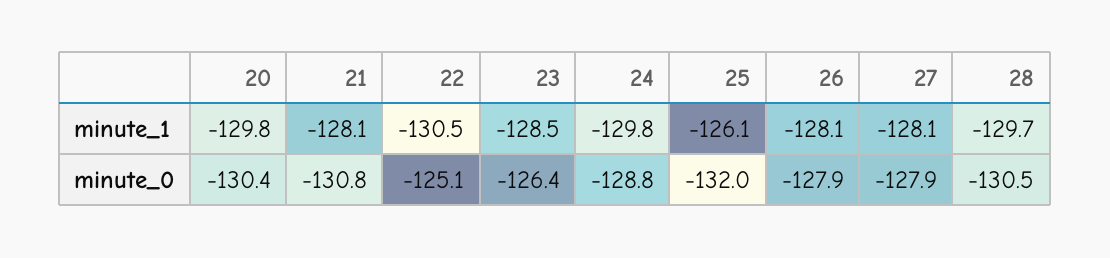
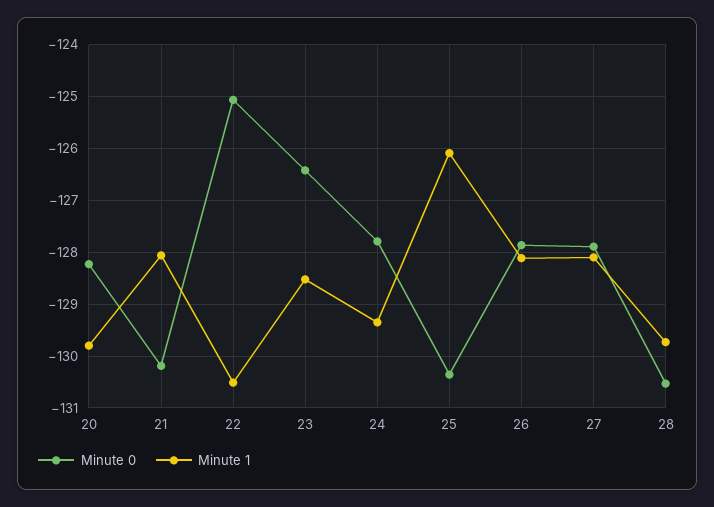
minute_1, 24: -129.8 -> -129.4
minute_0, 20: -130.4 -> -128.2
minute_0, 21: -130.8 -> -130.2
minute_0, 24: -128.8 -> -127.8
minute_0, 25: -132 -> -130.4

